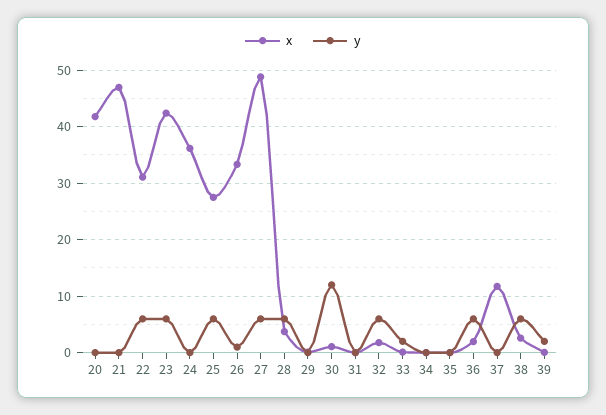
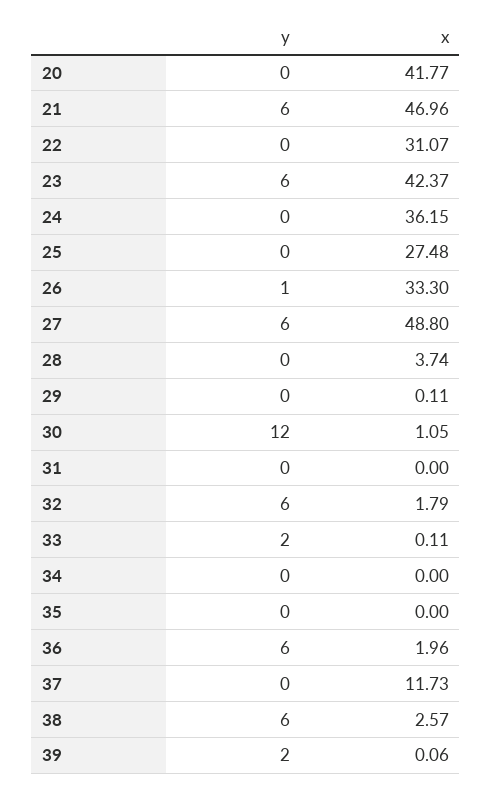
y, 21: 0 -> 6
y, 22: 6 -> 0
y, 25: 6 -> 0
y, 28: 6 -> 0

